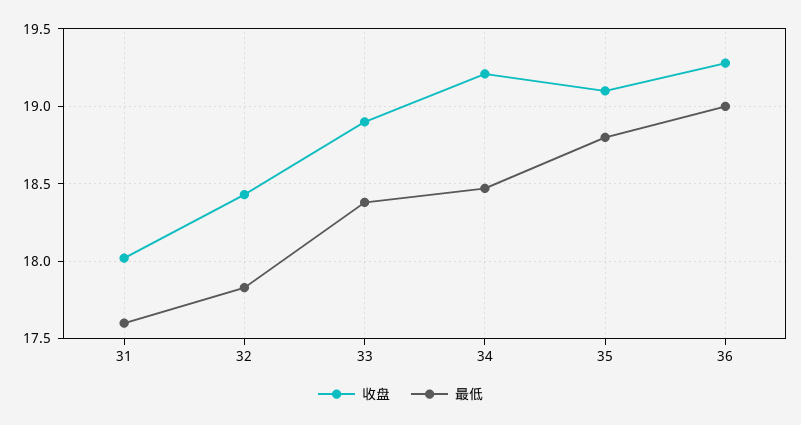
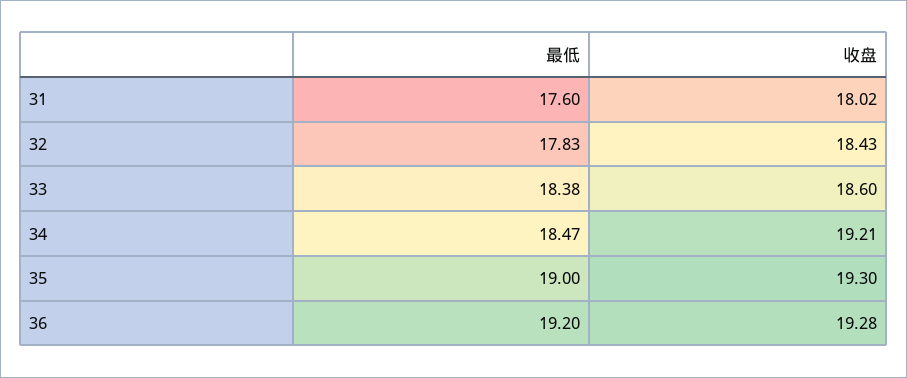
收盘, 33: 18.9 -> 18.6
收盘, 35: 19.1 -> 19.3
最低, 35: 18.8 -> 19
最低, 36: 19 -> 19.2

